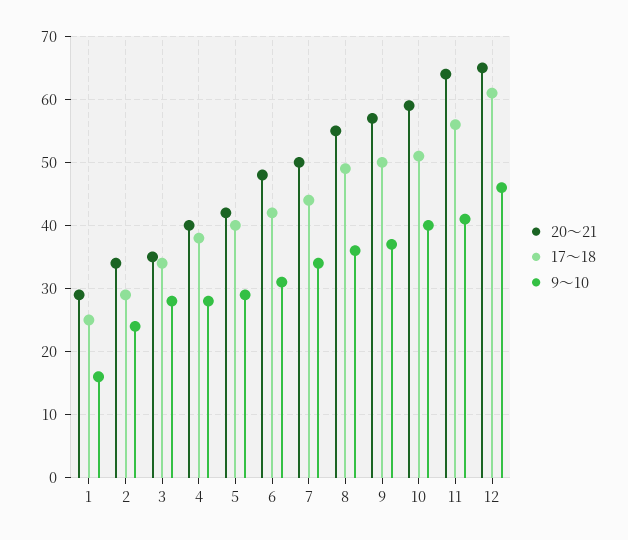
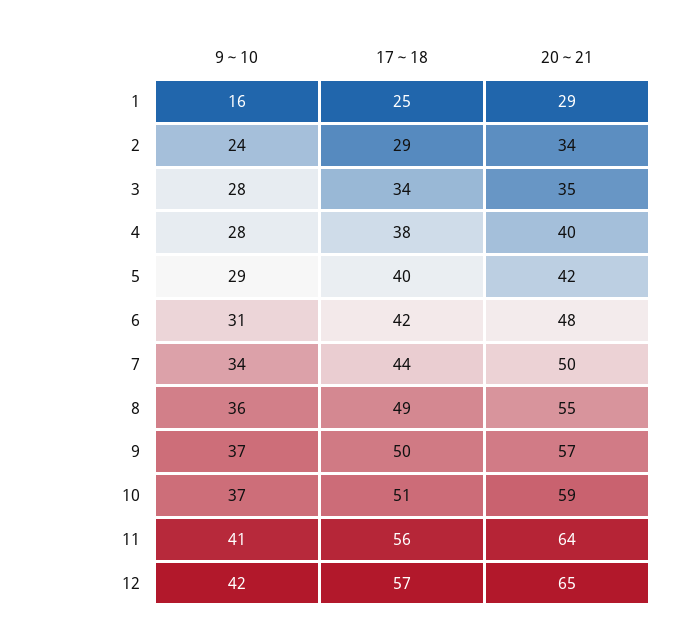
9～10, 10: 40 -> 37
17～18, 12: 61 -> 57
9～10, 12: 46 -> 42

